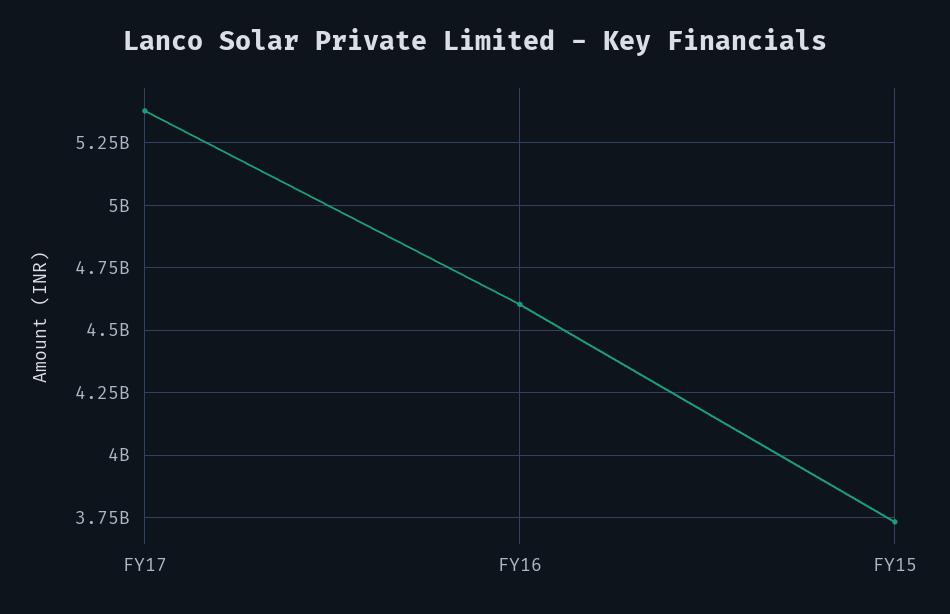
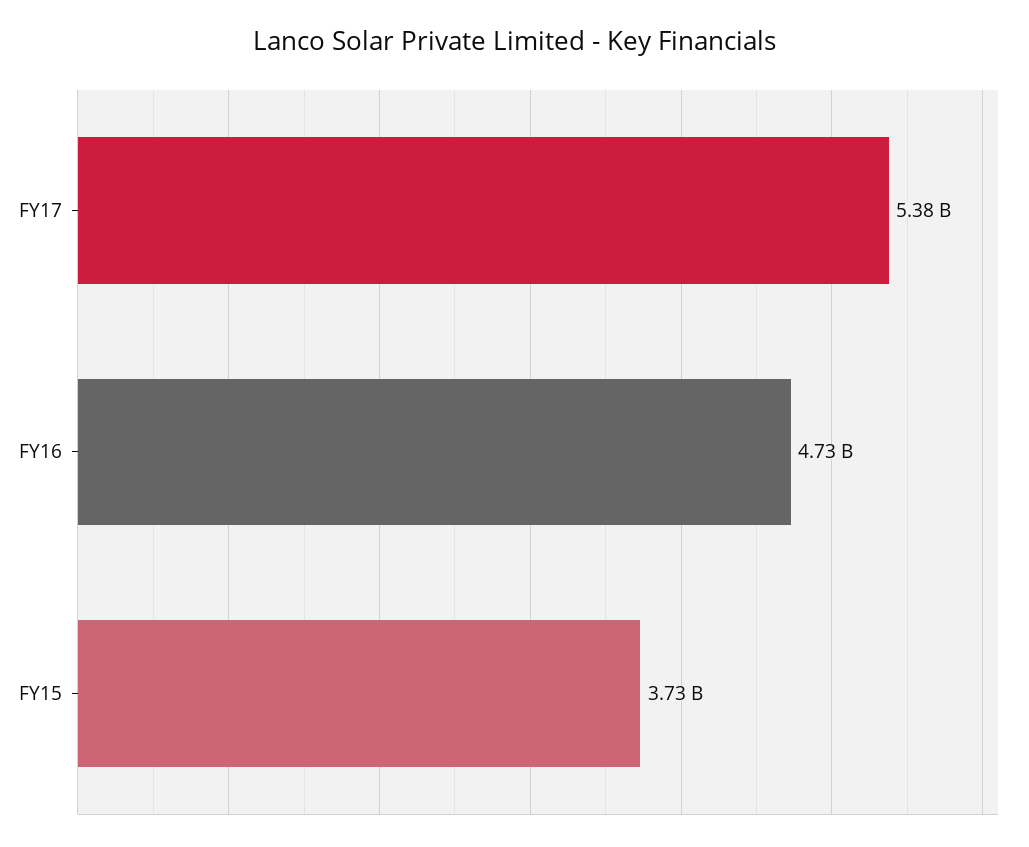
FY16: 4600000000 -> 4730000000

